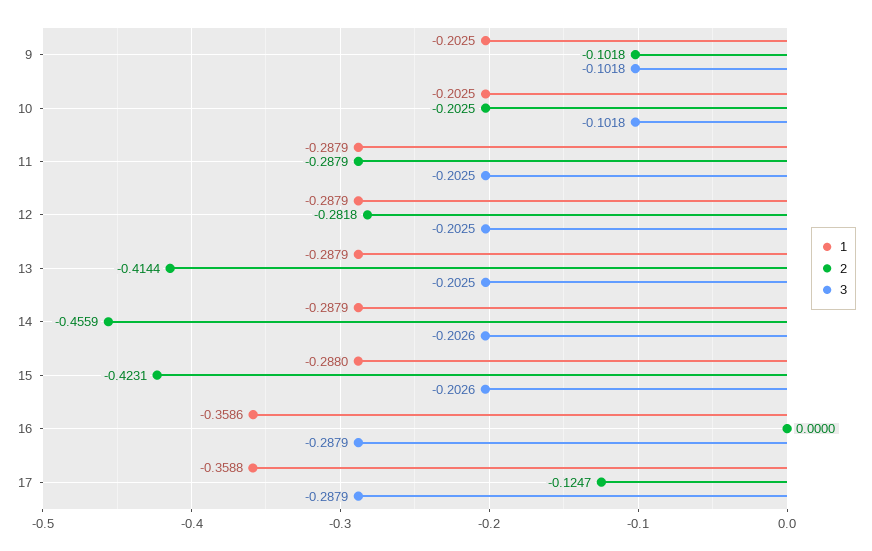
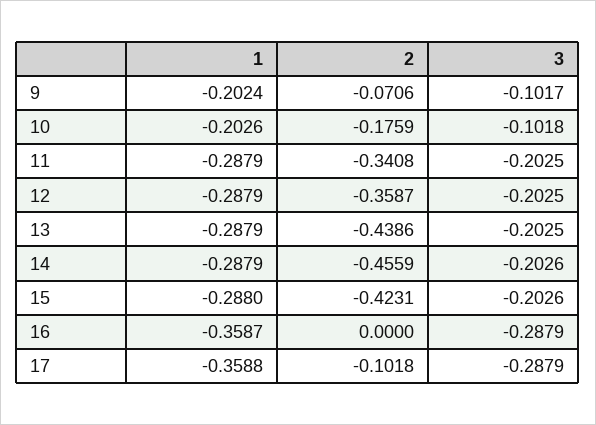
1, 9: -0.2025 -> -0.2024
2, 9: -0.1018 -> -0.0706
3, 9: -0.1018 -> -0.1017
1, 10: -0.2025 -> -0.2026
2, 10: -0.2025 -> -0.1759
2, 11: -0.2879 -> -0.3408
2, 12: -0.2818 -> -0.3587
2, 13: -0.4144 -> -0.4386
1, 16: -0.3586 -> -0.3587
2, 17: -0.1247 -> -0.1018

